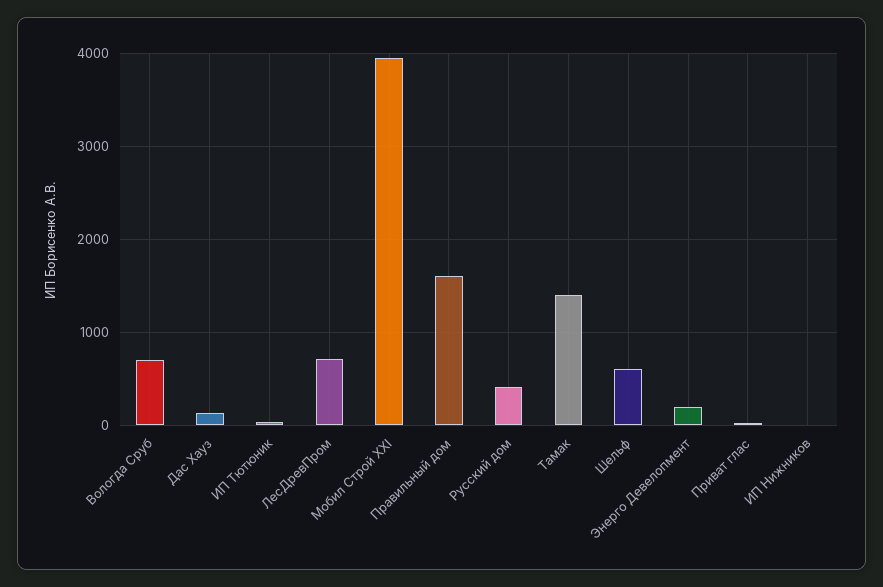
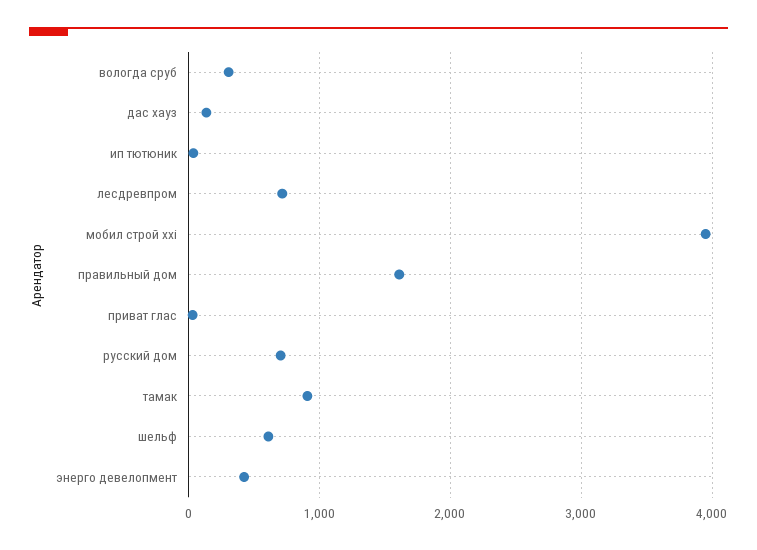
Вологда Сруб: 700 -> 300
Русский дом: 400 -> 700
Тамак: 1400 -> 900
Энерго Девелопмент: 200 -> 400
ИП Нижников: 0 -> none

